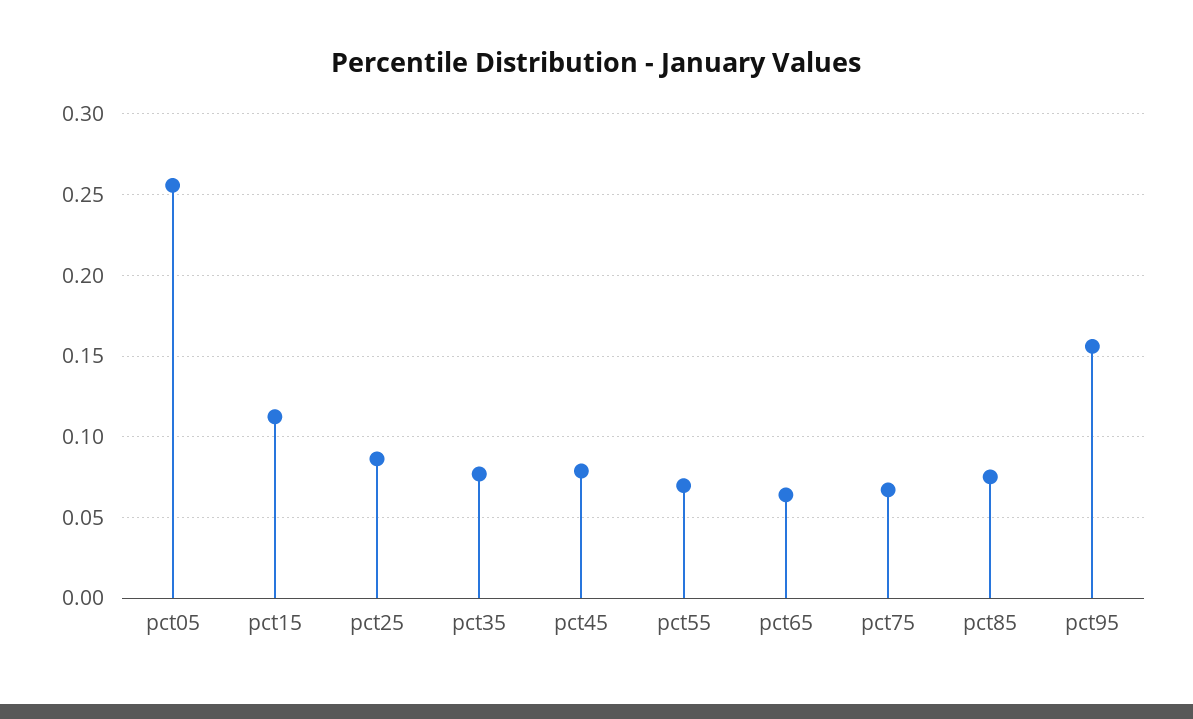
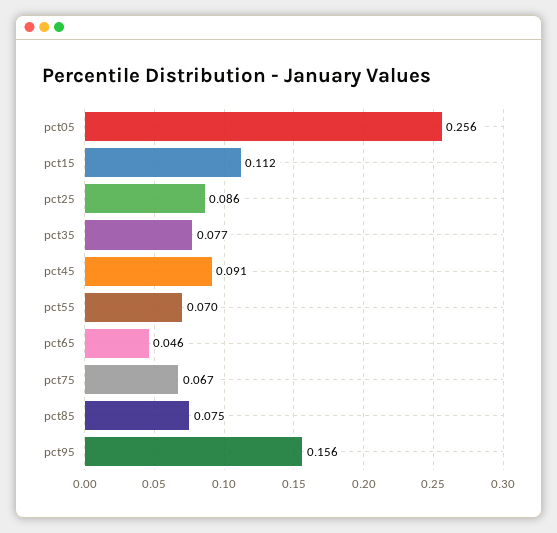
pct45: 0.08 -> 0.091
pct65: 0.065 -> 0.046

